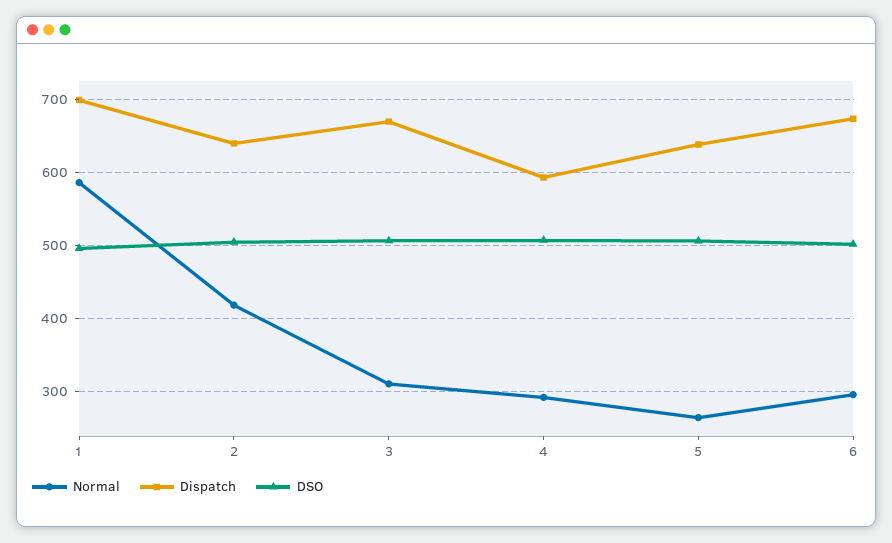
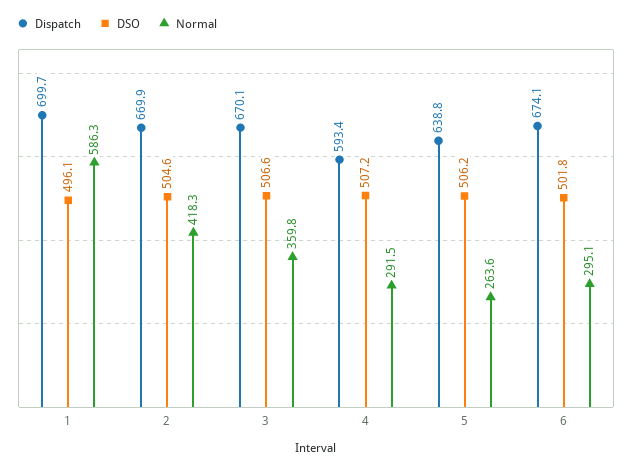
Dispatch, 2: 640 -> 669.9
Normal, 3: 310 -> 359.8

